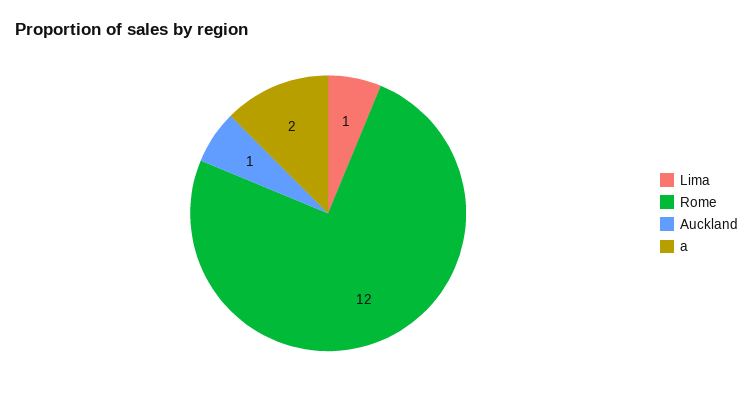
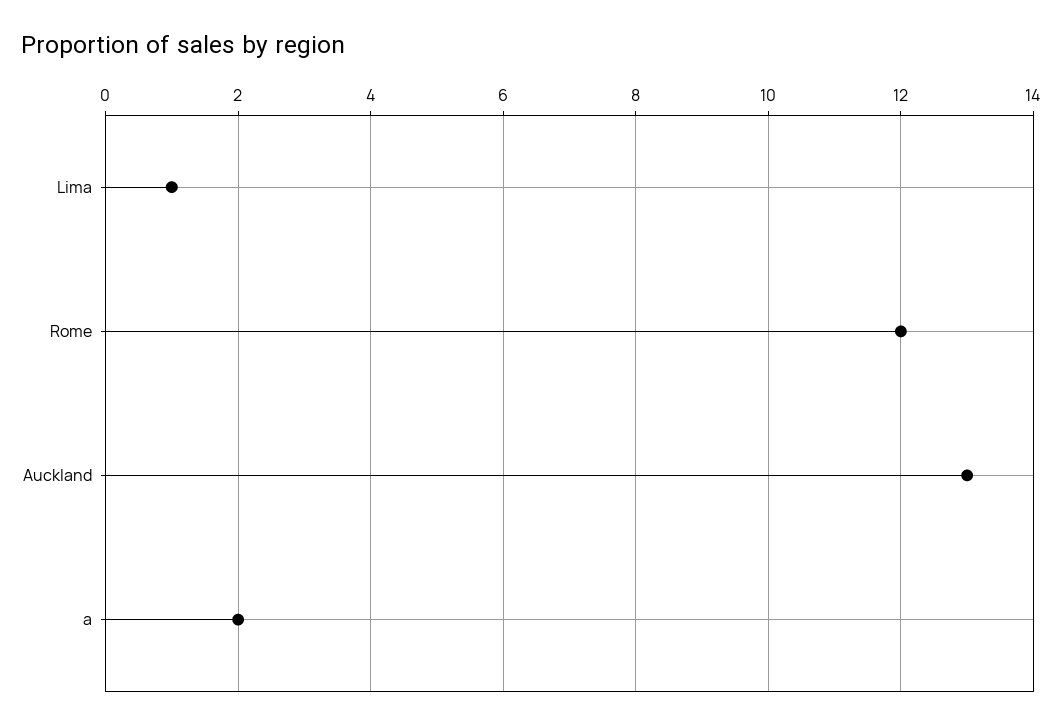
Auckland: 1 -> 13

